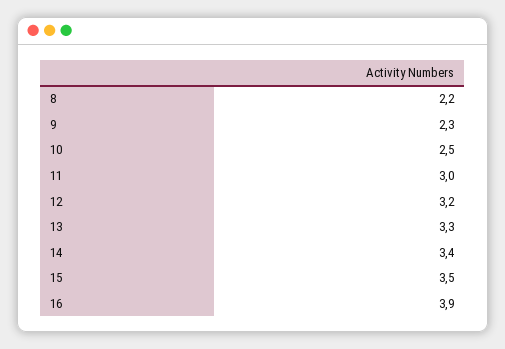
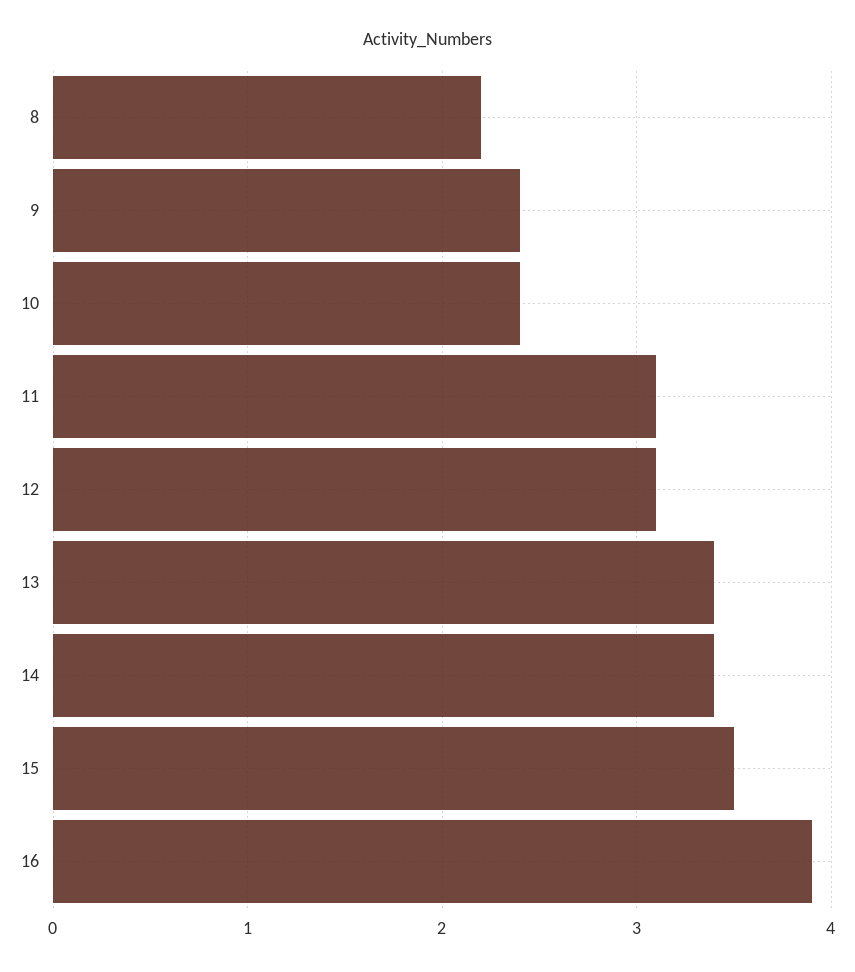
9: 2.3 -> 2.4
10: 2.5 -> 2.4
11: 3 -> 3.1
12: 3.2 -> 3.1
13: 3.3 -> 3.4

